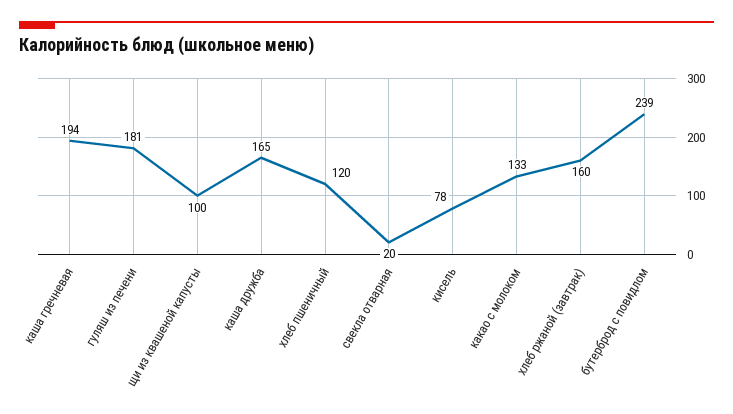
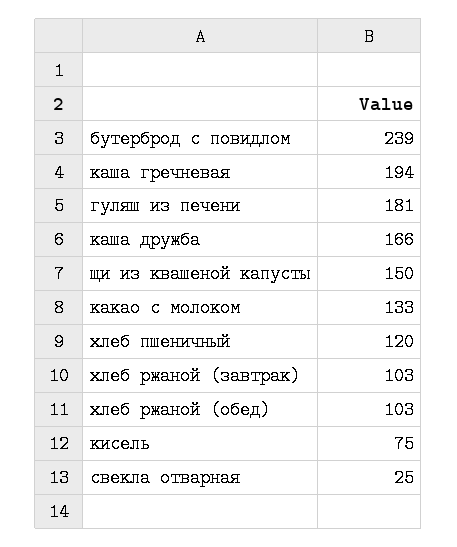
щи из квашеной капусты: 100 -> 150
каша дружба: 165 -> 166
свекла отварная: 20 -> 25
кисель: 78 -> 75
хлеб ржаной (завтрак): 160 -> 103
хлеб ржаной (обед): none -> 103

